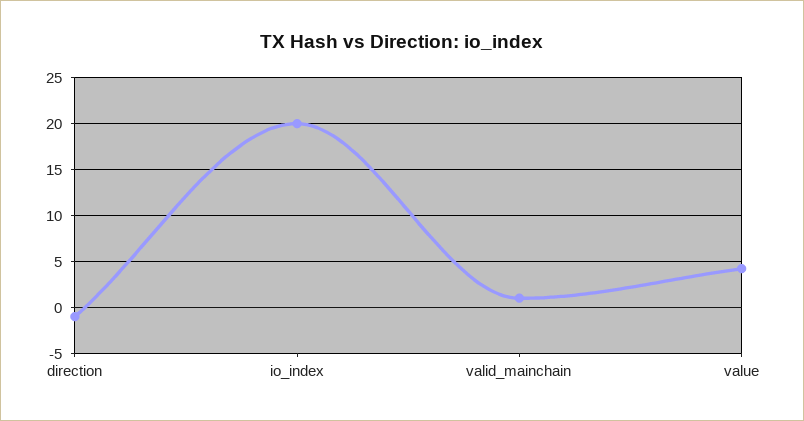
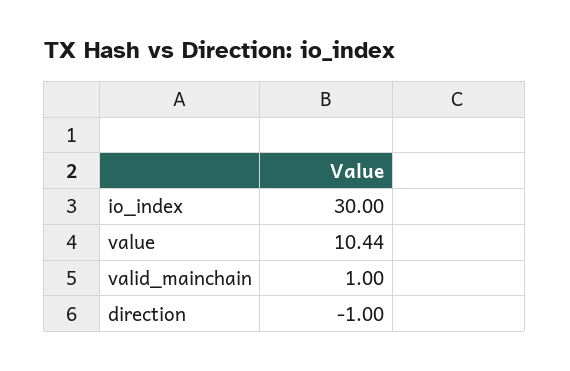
io_index: 20 -> 30
value: 4 -> 10.44

